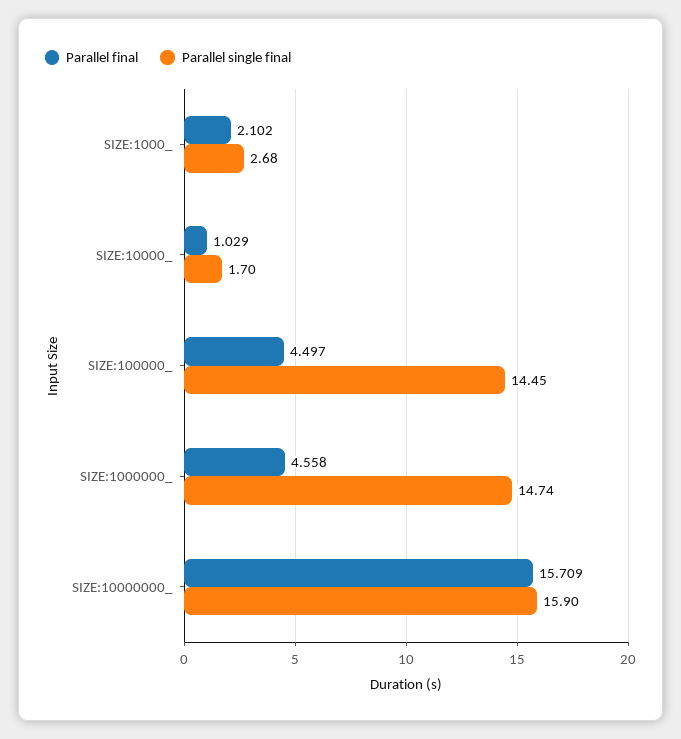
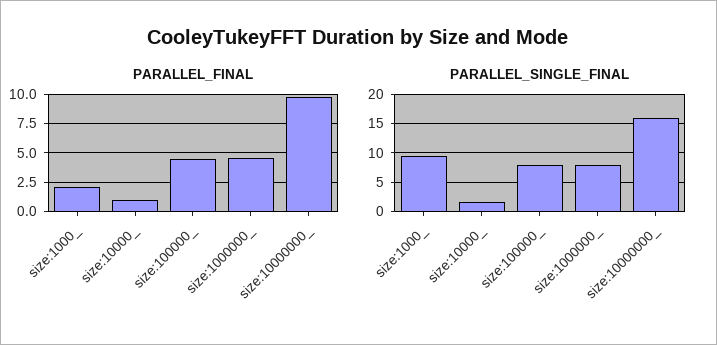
Parallel single final, SIZE:1000_: 2.68 -> 10
Parallel single final, SIZE:100000_: 14.45 -> 7.5
Parallel single final, SIZE:1000000_: 14.74 -> 7.5
Parallel final, SIZE:10000000_: 15.709 -> 10

